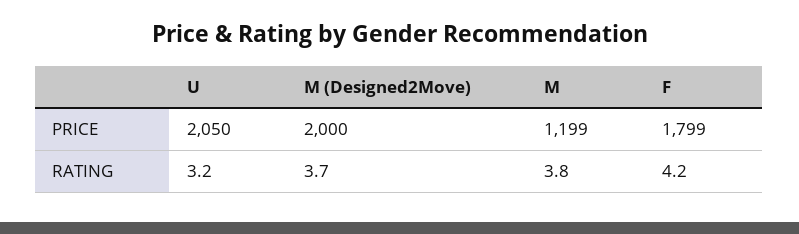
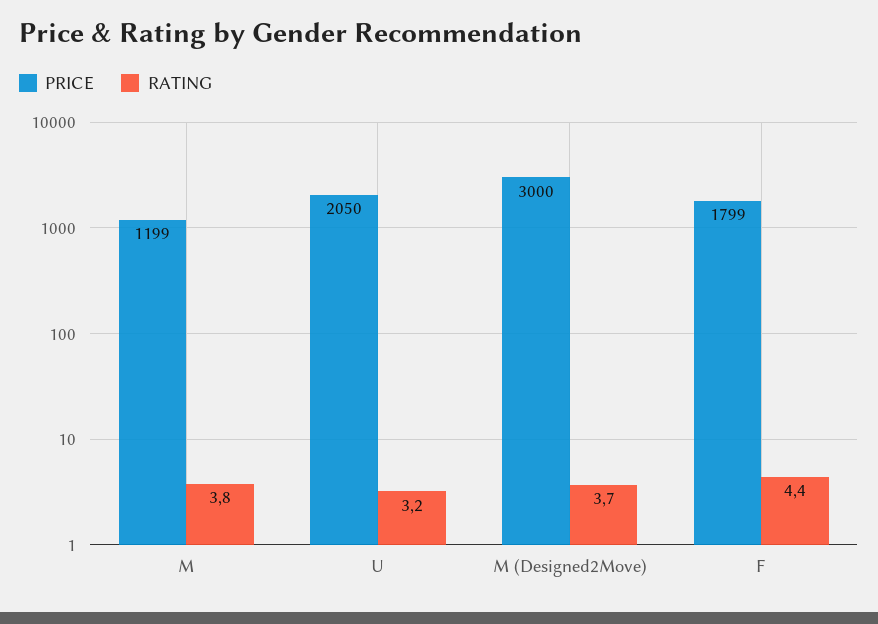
PRICE, M (Designed2Move): 2000 -> 3000
RATING, F: 4.2 -> 4.4

